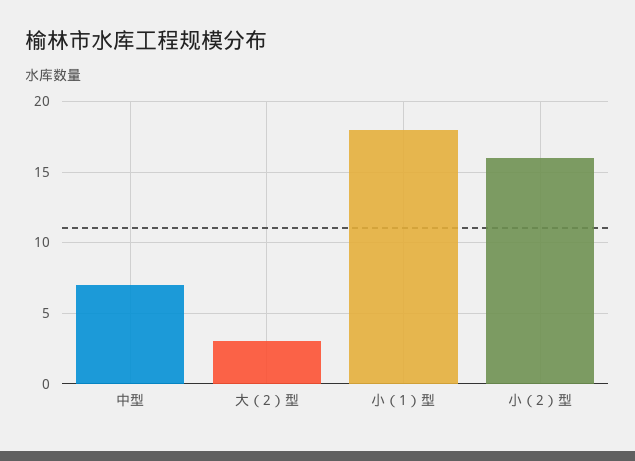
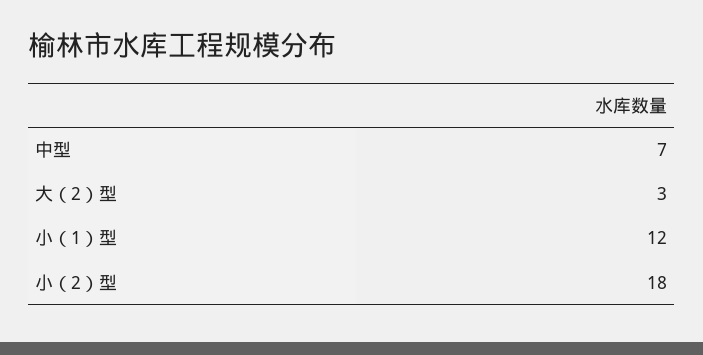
小（1）型: 18 -> 12
小（2）型: 16 -> 18

